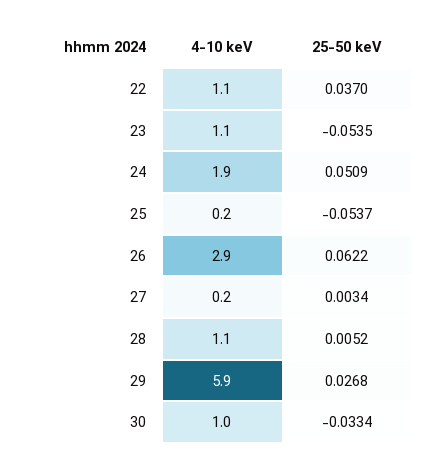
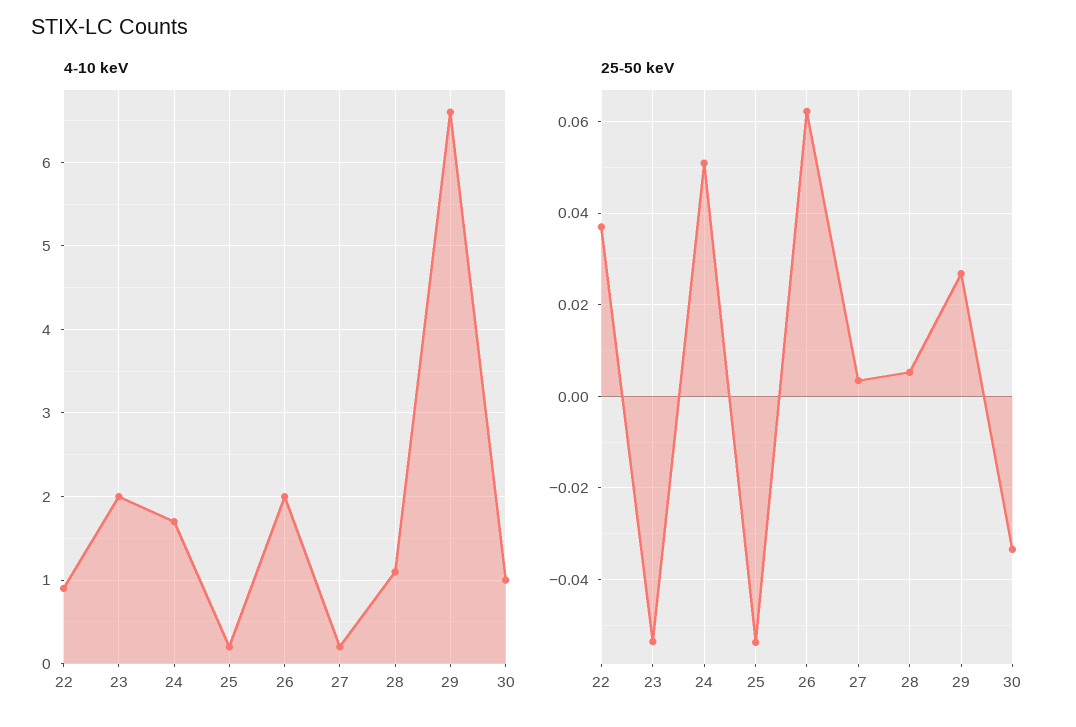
4-10 keV, 22: 1.1 -> 0.9
4-10 keV, 23: 1.1 -> 2
4-10 keV, 24: 1.9 -> 1.7
4-10 keV, 26: 2.9 -> 2
4-10 keV, 29: 5.9 -> 6.6

